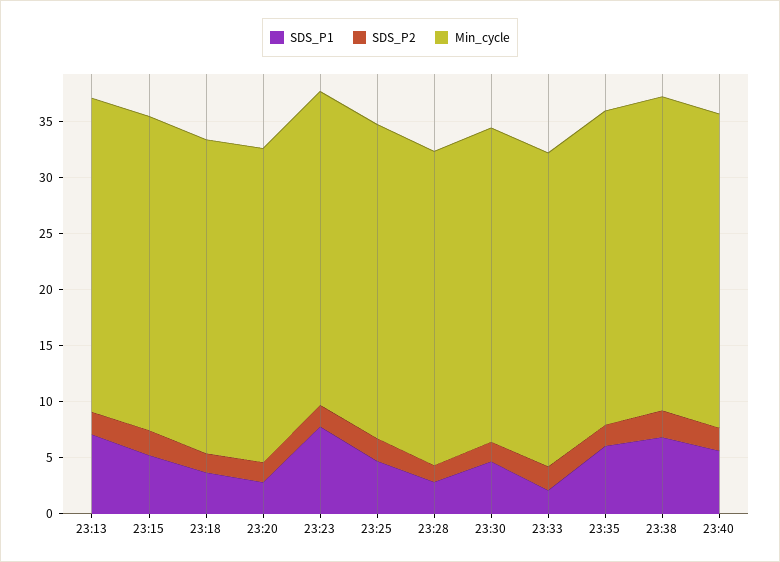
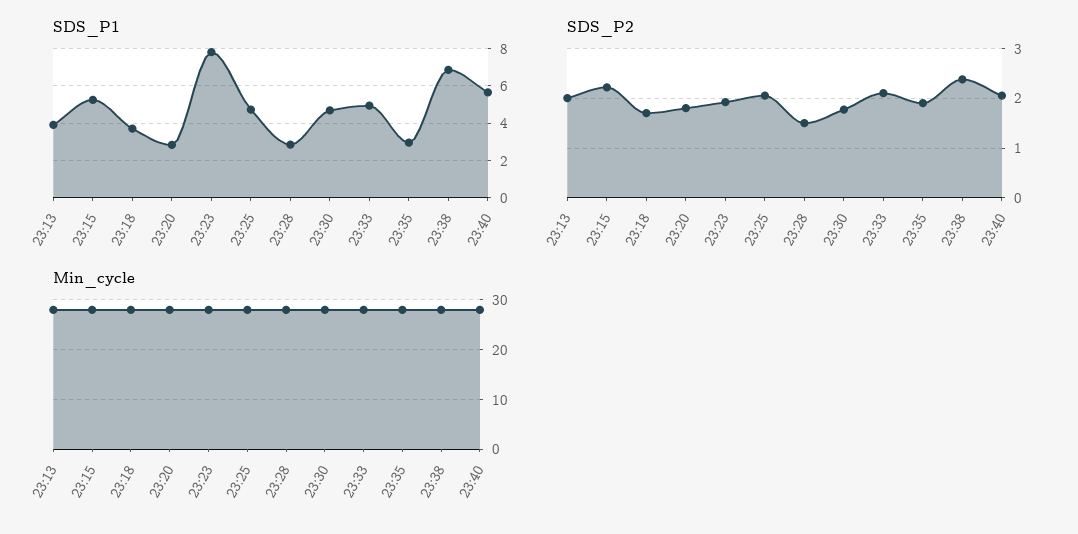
SDS_P1, 23:13: 7 -> 4
SDS_P1, 23:33: 2 -> 5
SDS_P1, 23:35: 6 -> 3

